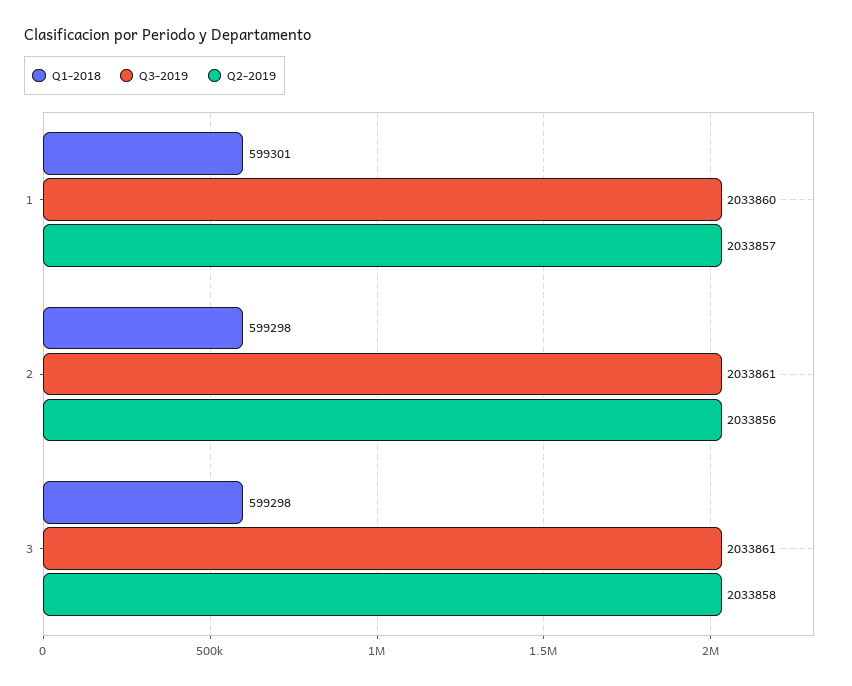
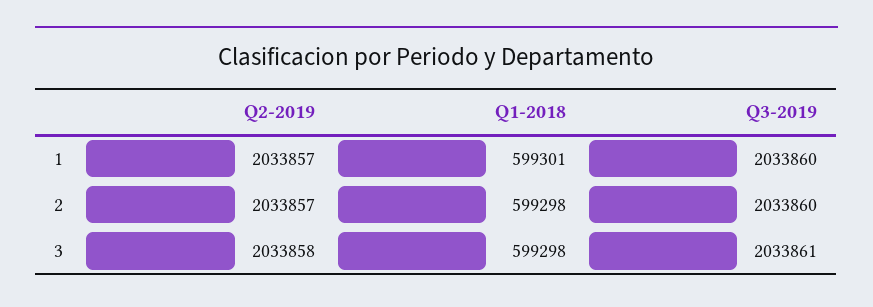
Q3-2019, 2: 2033861 -> 2033860
Q2-2019, 2: 2033856 -> 2033857

